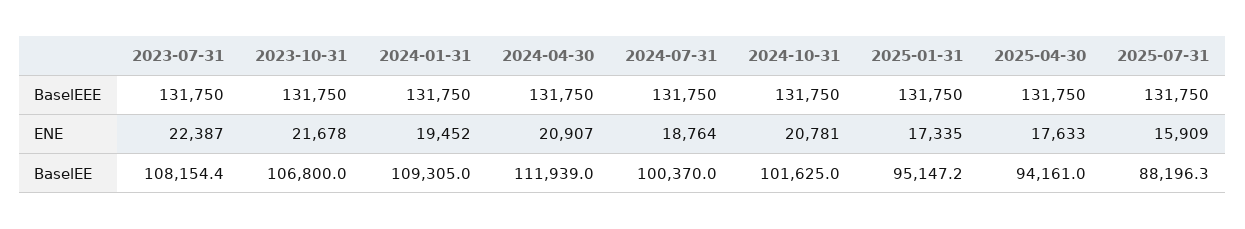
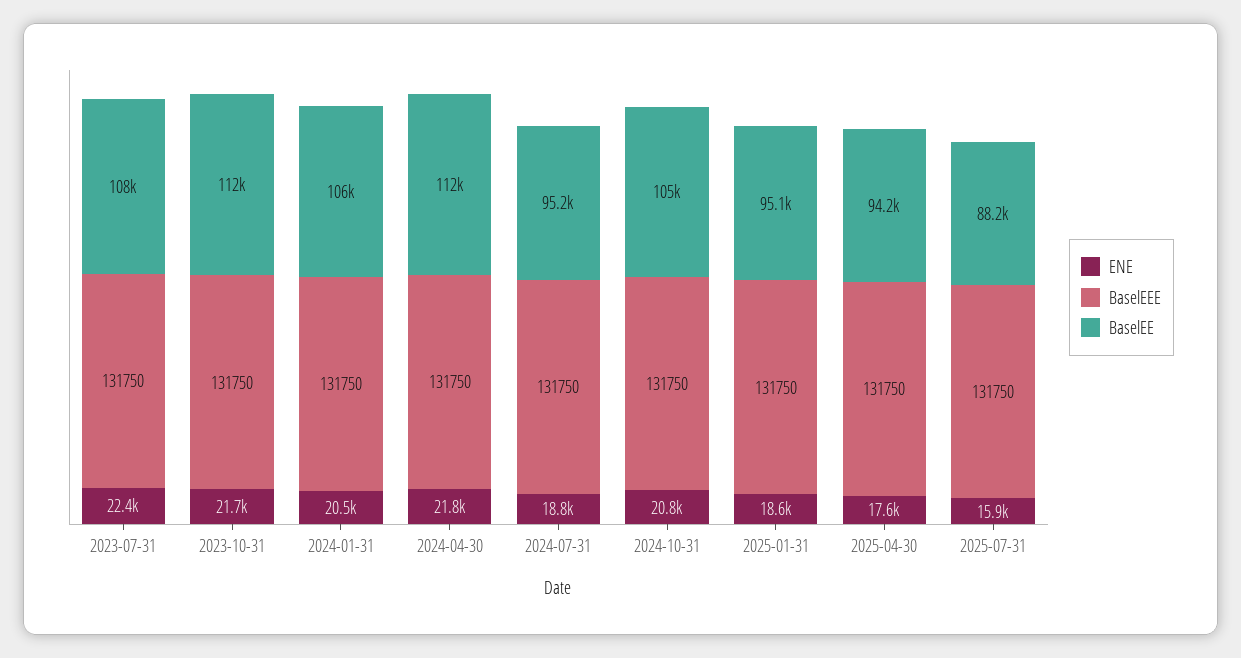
ENE, 2024-01-31: 19452 -> 20500
ENE, 2024-04-30: 20907 -> 21800
ENE, 2025-01-31: 17335 -> 18600
BaselEE, 2023-10-31: 106800 -> 112000
BaselEE, 2024-01-31: 109305 -> 106000
BaselEE, 2024-07-31: 100370 -> 95200
BaselEE, 2024-10-31: 101625 -> 105000

